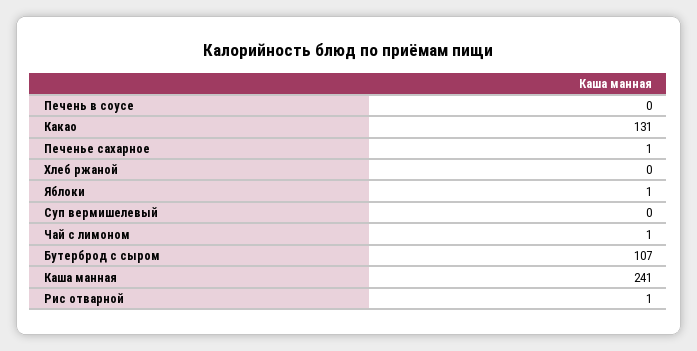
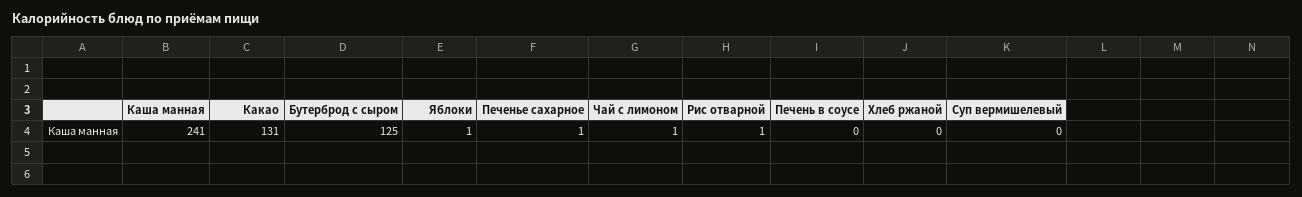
Бутерброд с сыром: 107 -> 125

